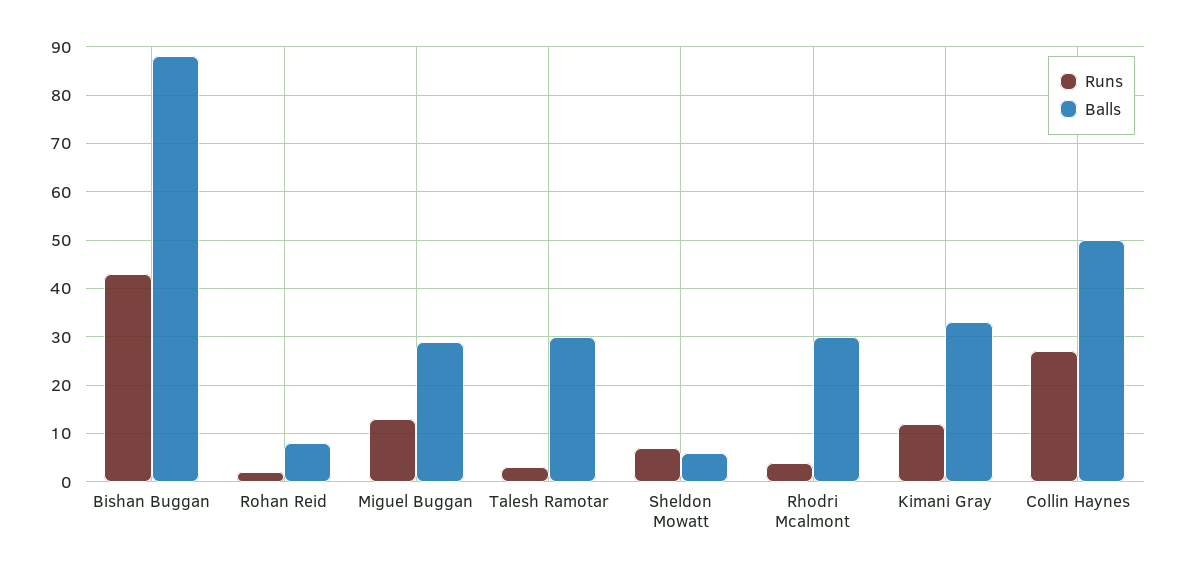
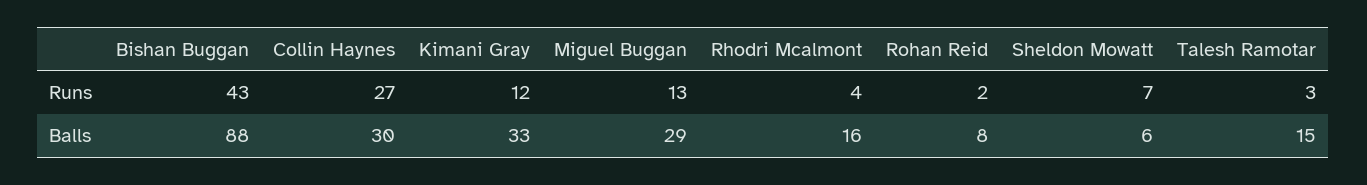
Balls, Talesh Ramotar: 30 -> 15
Balls, Rhodri Mcalmont: 30 -> 16
Balls, Collin Haynes: 50 -> 30

